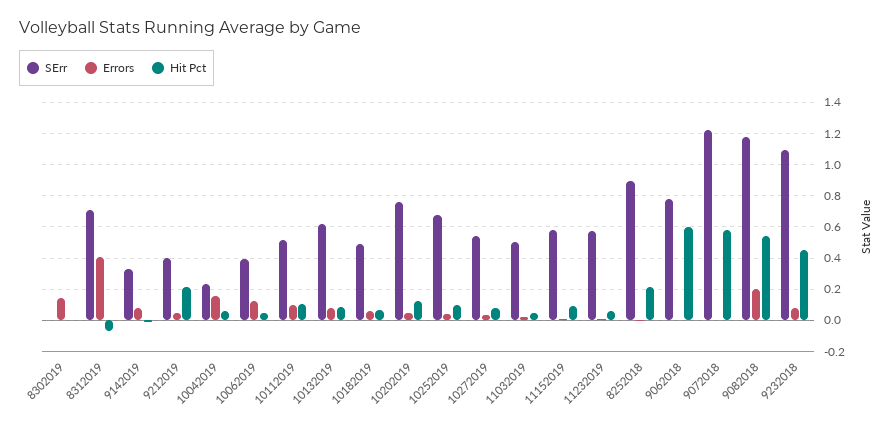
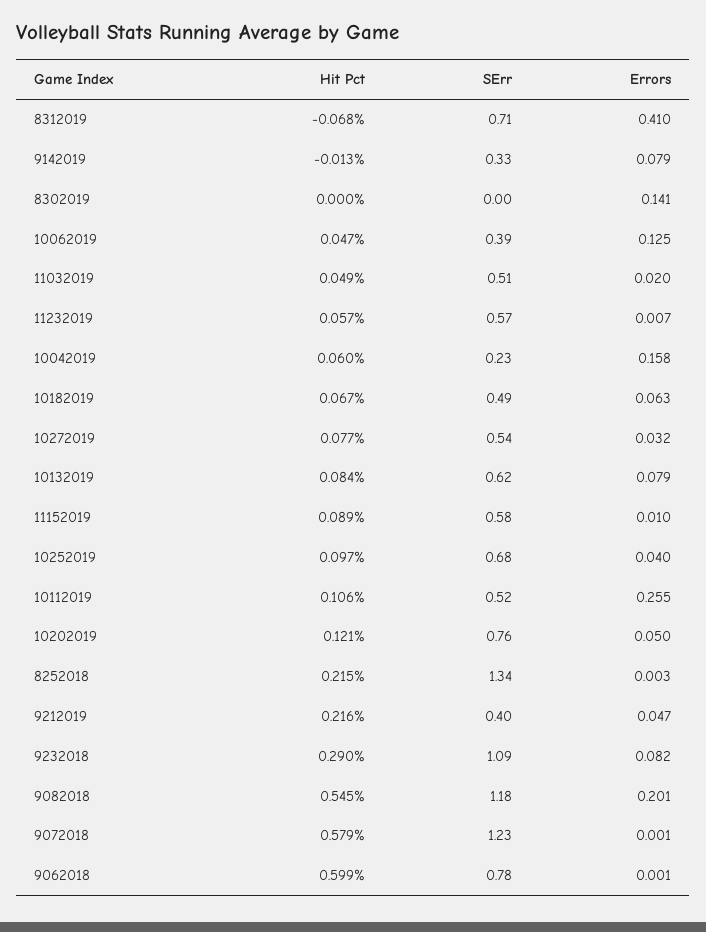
Errors, 10112019: 0.1 -> 0.255
SErr, 8252018: 0.9 -> 1.34
Hit Pct, 9232018: 0.45 -> 0.29

